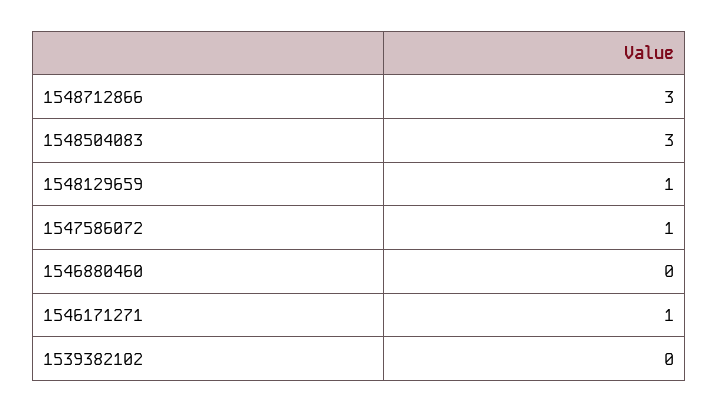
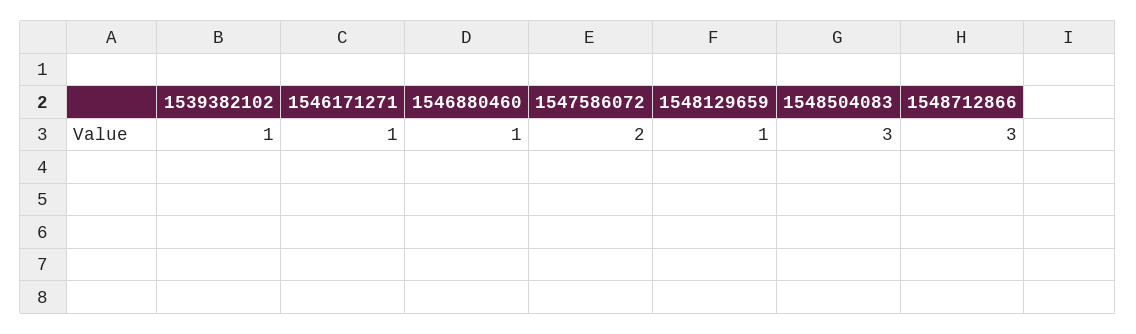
1547586072: 1 -> 2
1546880460: 0 -> 1
1539382102: 0 -> 1

